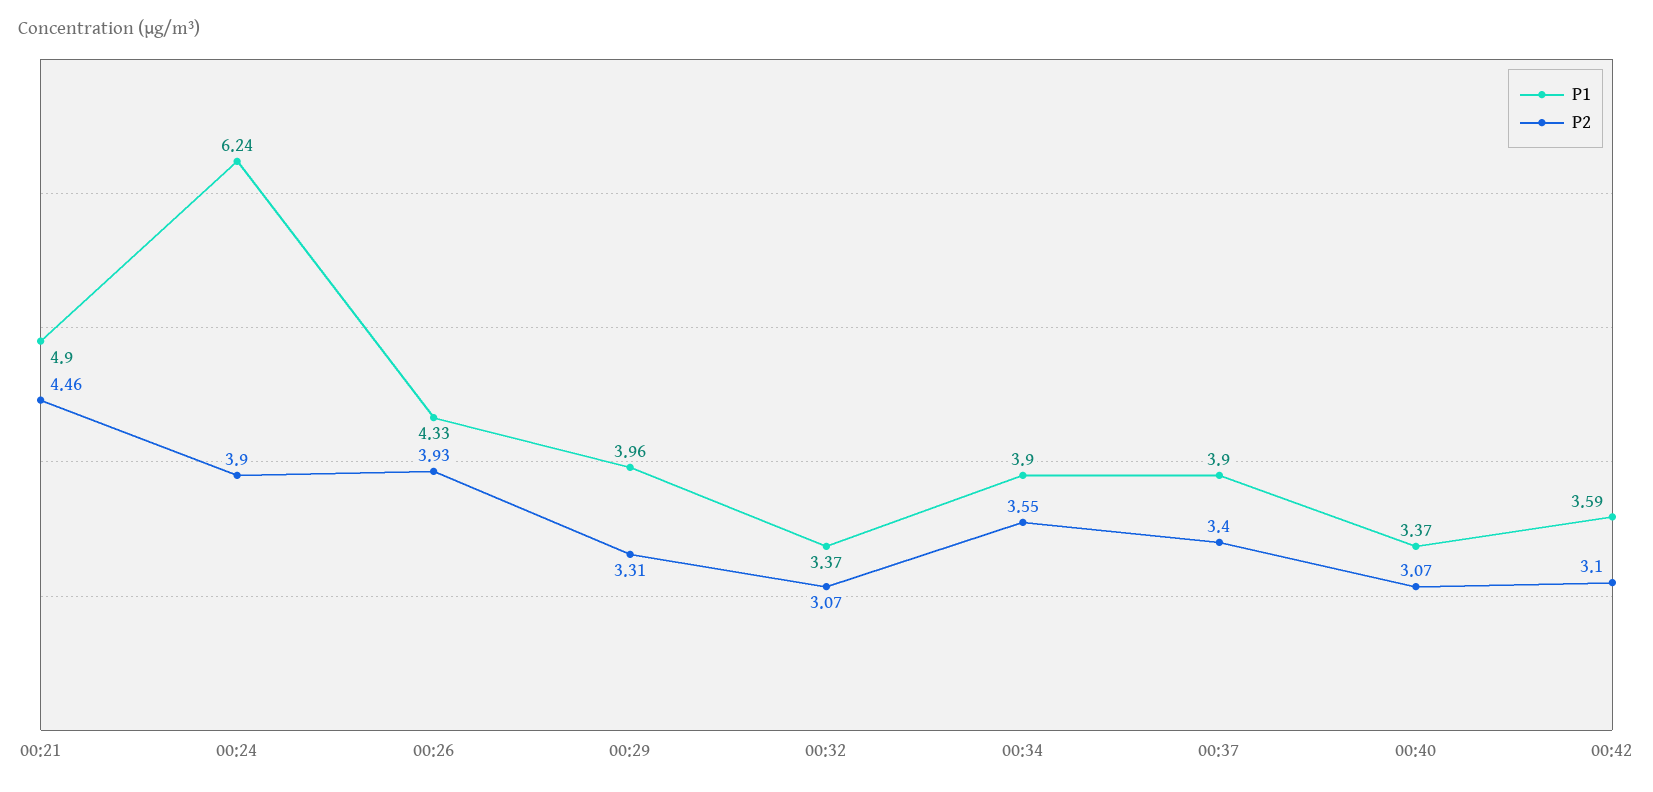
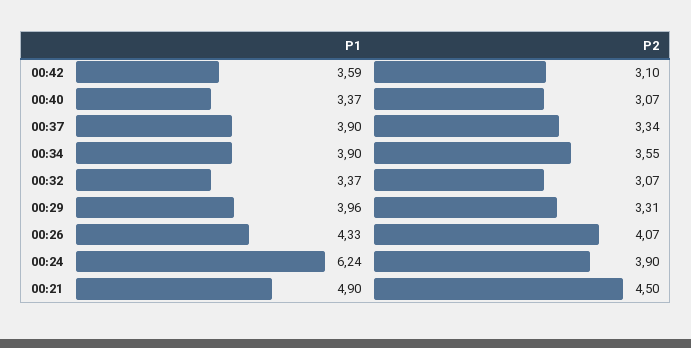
P2, 00:21: 4.46 -> 4.5
P2, 00:26: 3.93 -> 4.07
P2, 00:37: 3.4 -> 3.34

